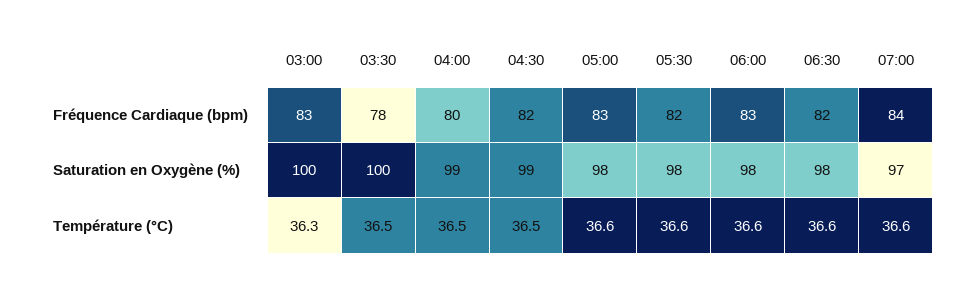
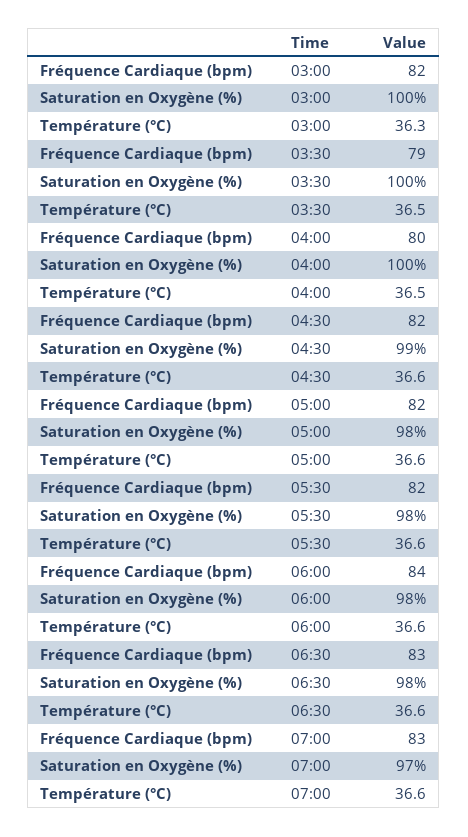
03:00, Fréquence Cardiaque (bpm): 83 -> 82
03:30, Fréquence Cardiaque (bpm): 78 -> 79
05:00, Fréquence Cardiaque (bpm): 83 -> 82
06:00, Fréquence Cardiaque (bpm): 83 -> 84
06:30, Fréquence Cardiaque (bpm): 82 -> 83
07:00, Fréquence Cardiaque (bpm): 84 -> 83
04:00, Saturation en Oxygène (%): 99 -> 100
04:30, Température (°C): 36.5 -> 36.6

